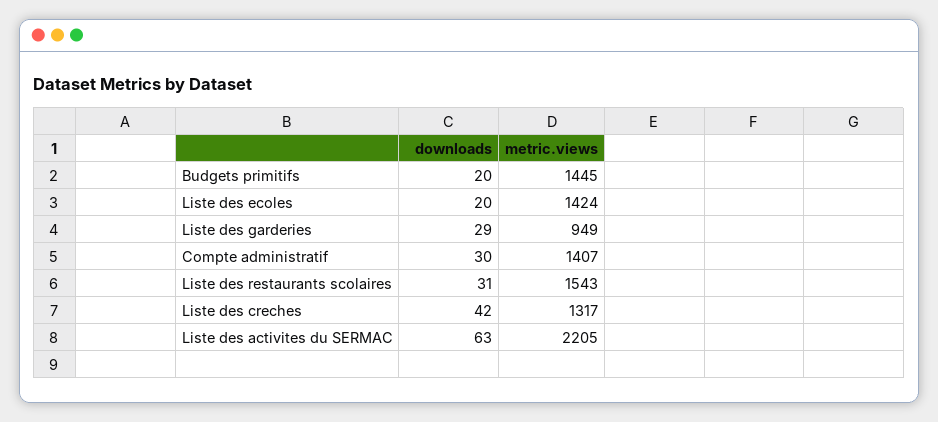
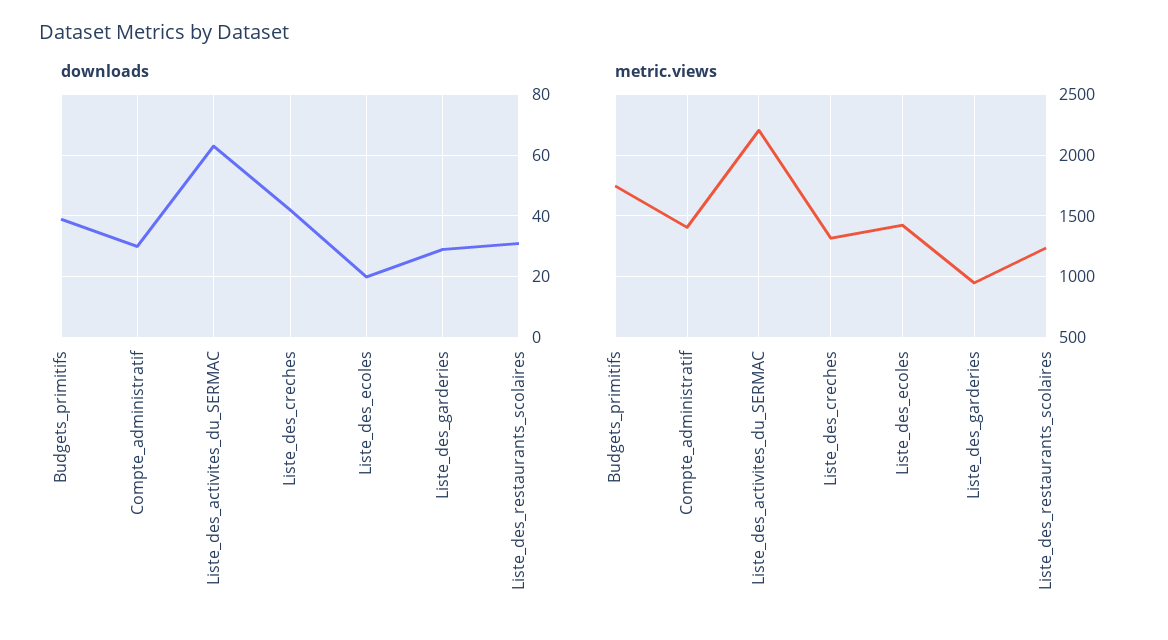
downloads, Budgets primitifs: 20 -> 40
metric.views, Budgets primitifs: 1445 -> 1750
metric.views, Liste des restaurants scolaires: 1543 -> 1250

